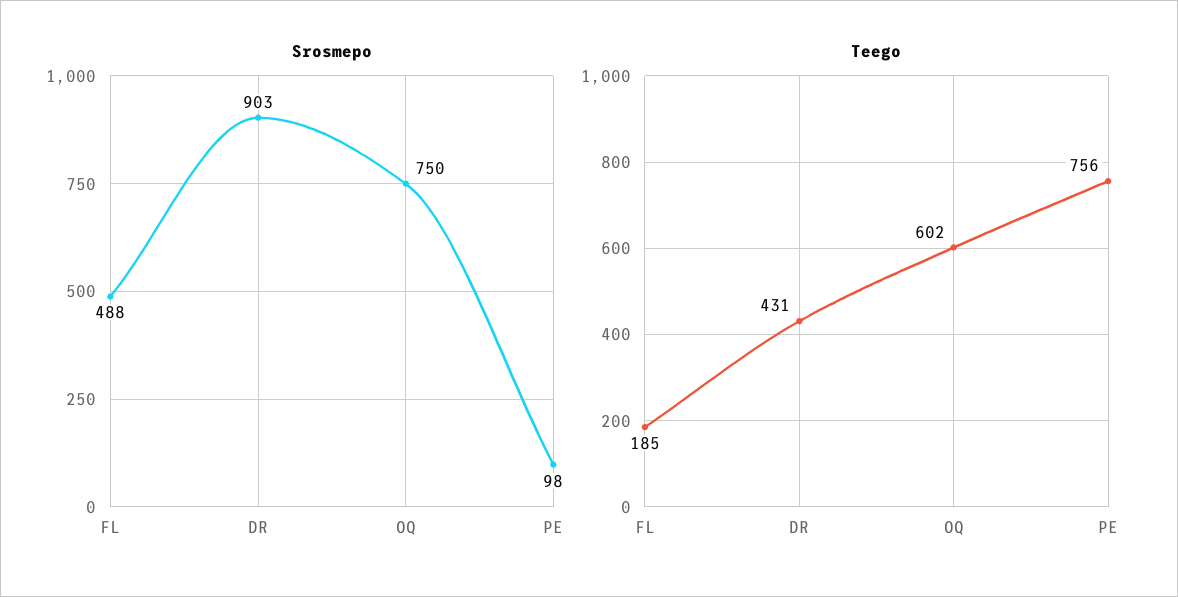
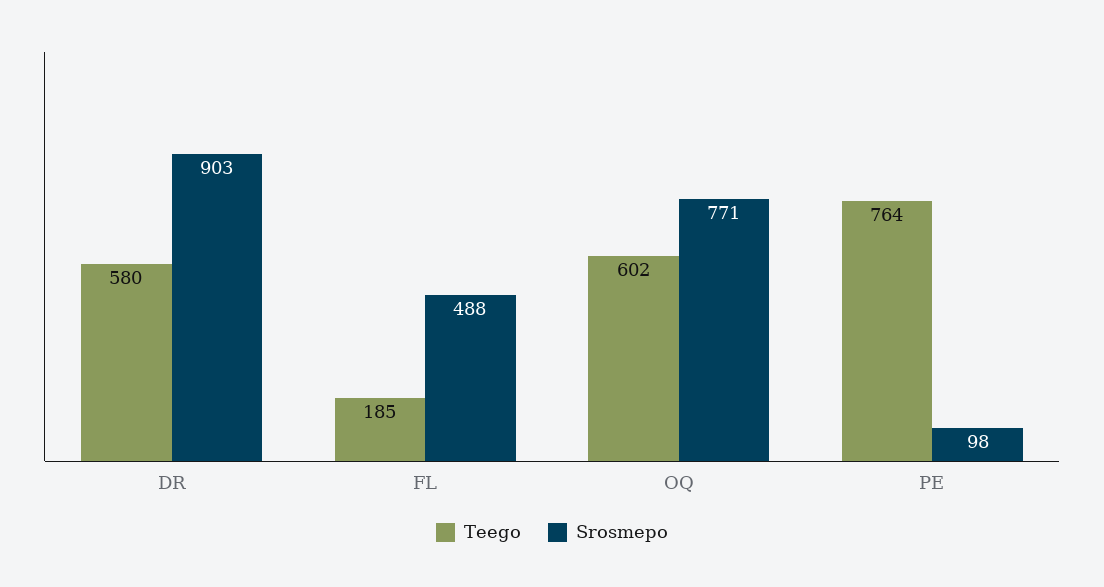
Srosmepo, OQ: 750 -> 771
Teego, DR: 431 -> 580
Teego, PE: 756 -> 764

